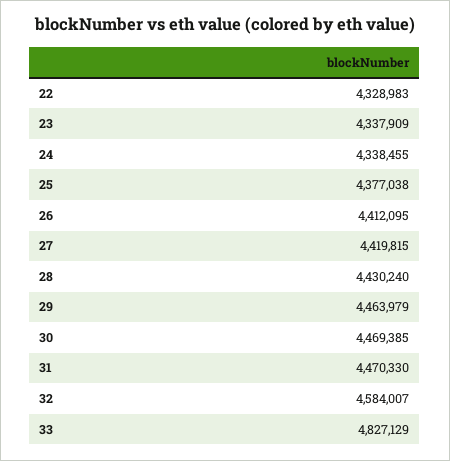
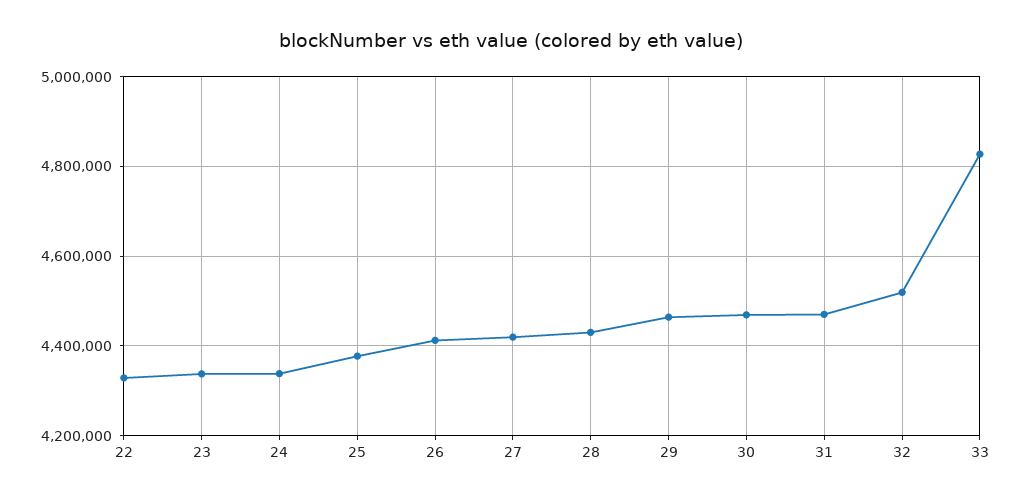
32: 4584007 -> 4520000

